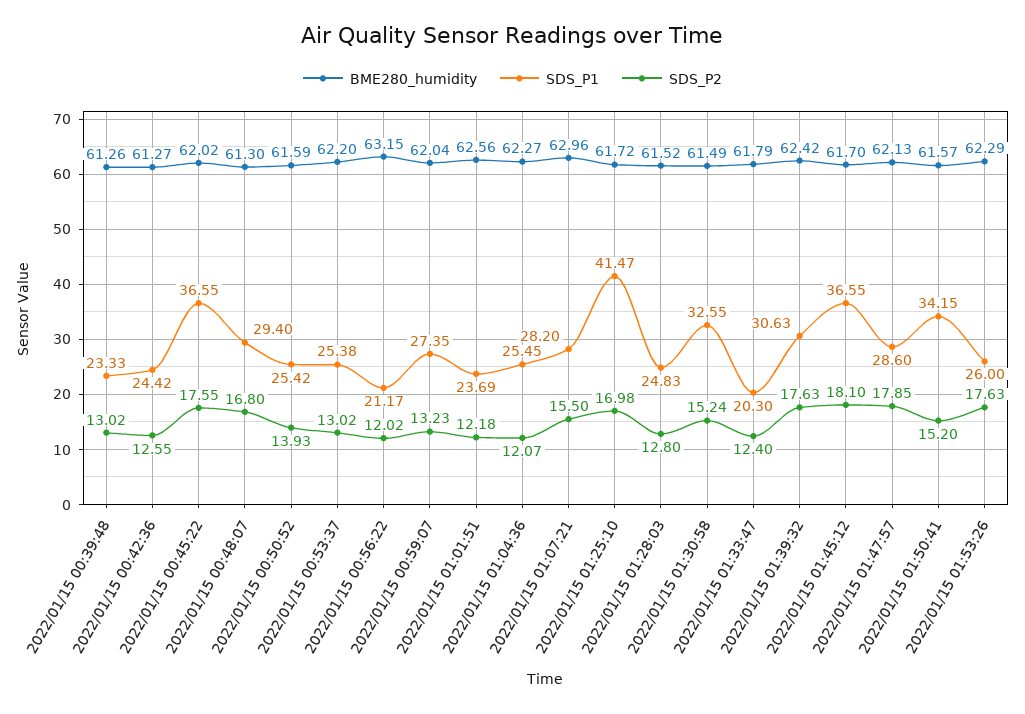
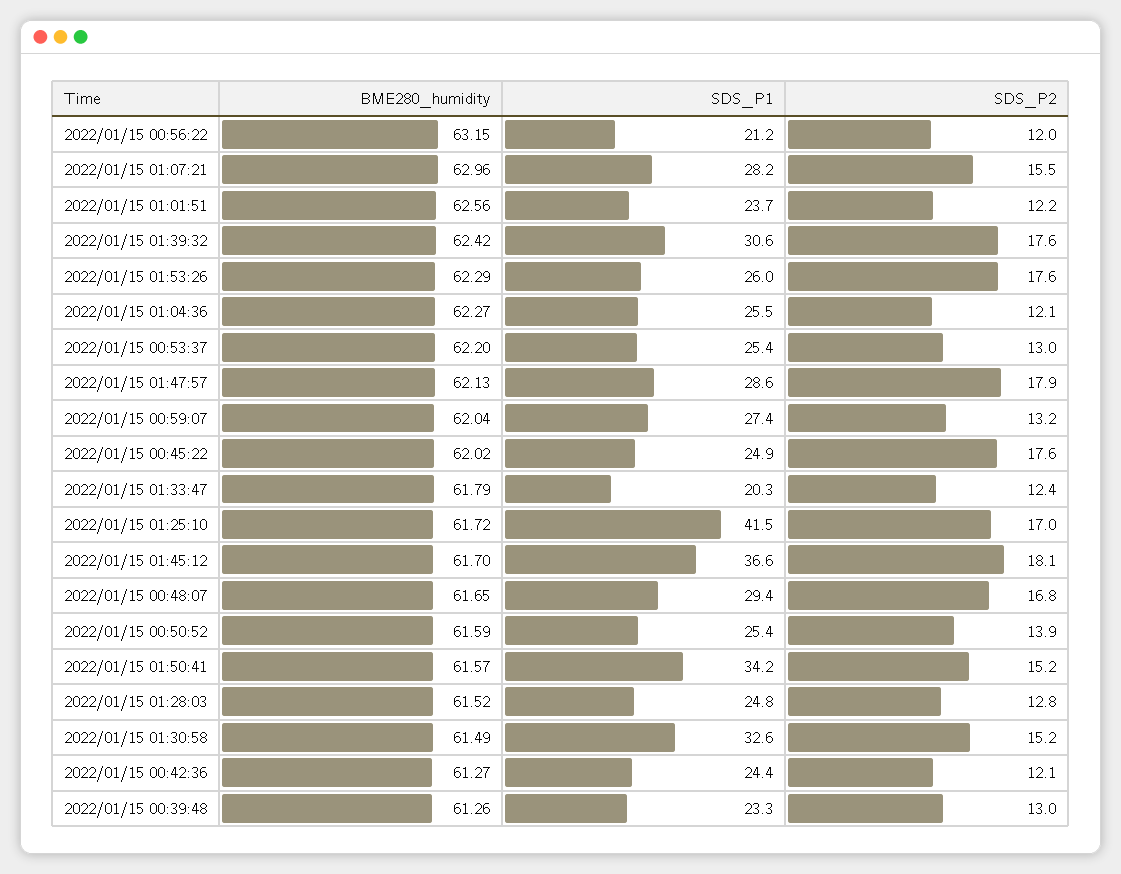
SDS_P2, 2022/01/15 00:42:36: 12.55 -> 12.1
SDS_P1, 2022/01/15 00:45:22: 36.55 -> 24.9
BME280_humidity, 2022/01/15 00:48:07: 61.3 -> 61.65

